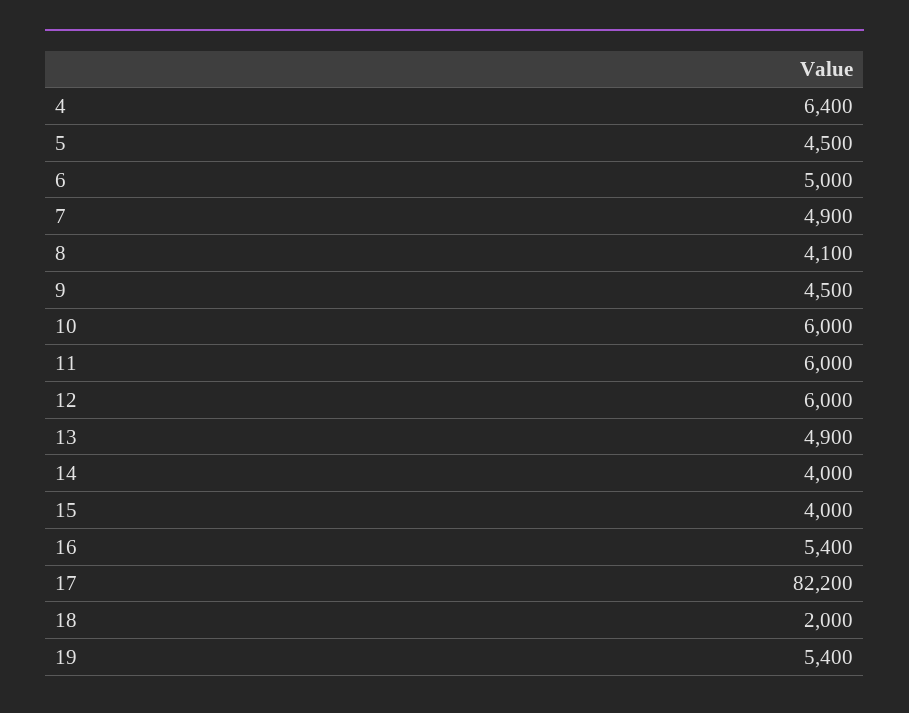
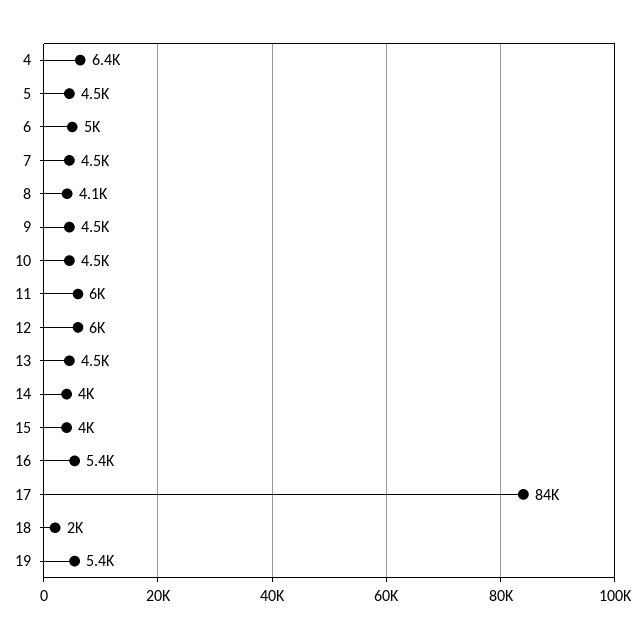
7: 4900 -> 4500
10: 6000 -> 4500
13: 4900 -> 4500
17: 82200 -> 84000

